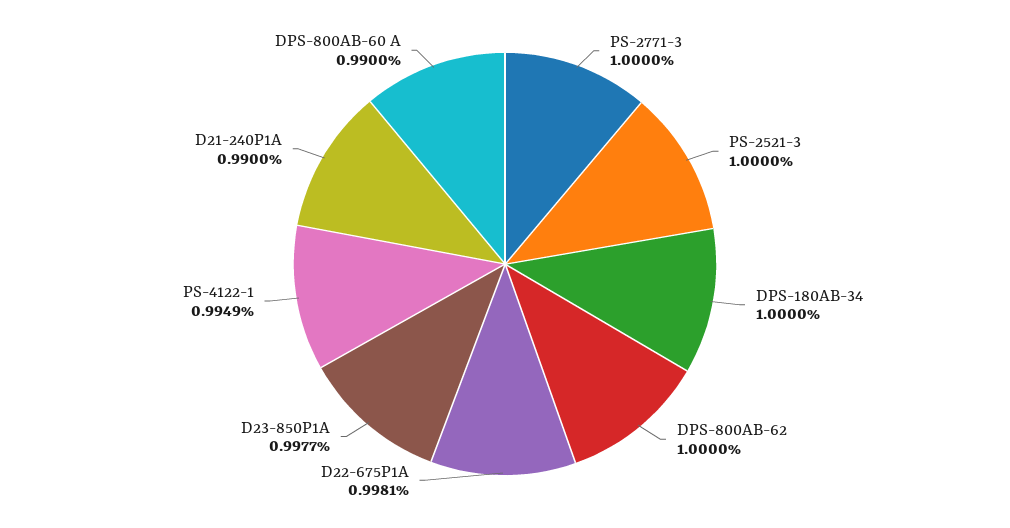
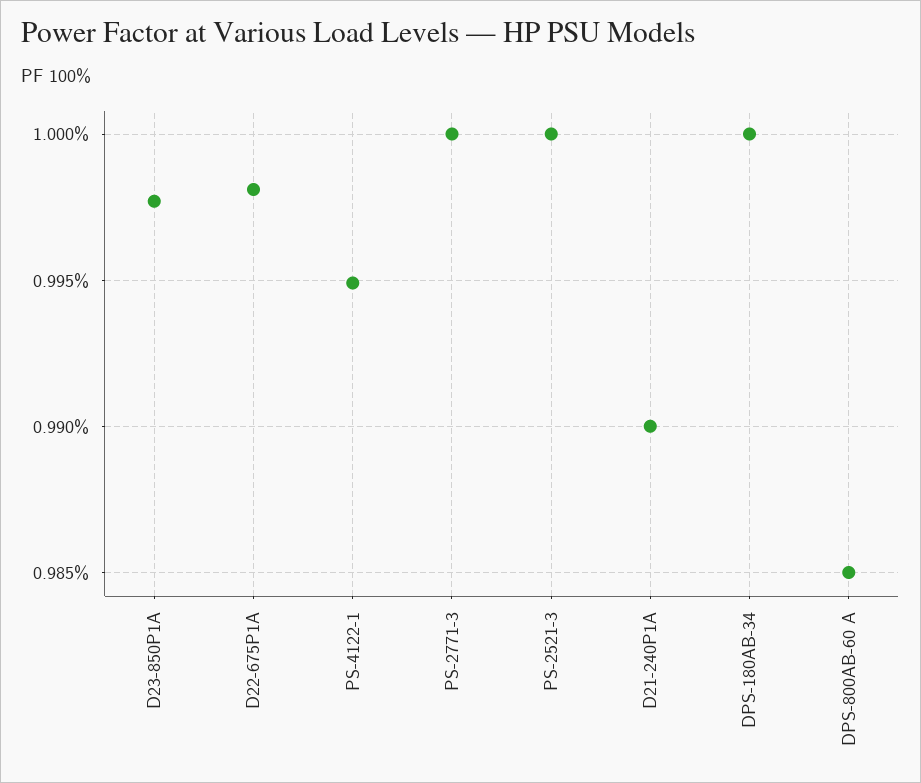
DPS-800AB-62: 1 -> none
DPS-800AB-60 A: 0.99 -> 0.985

